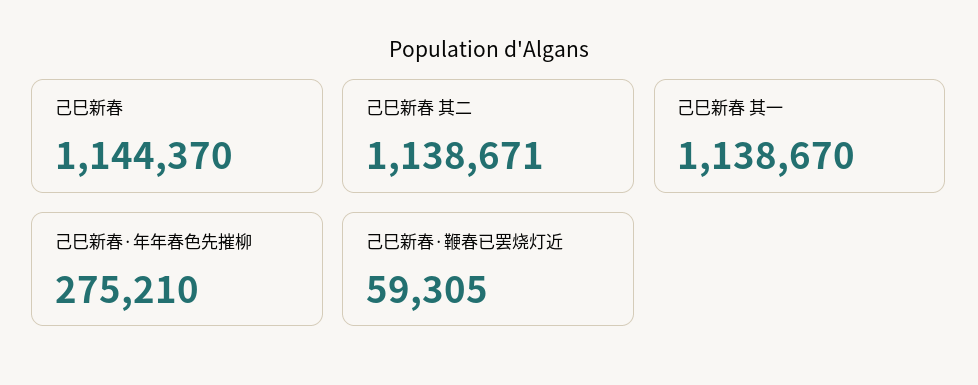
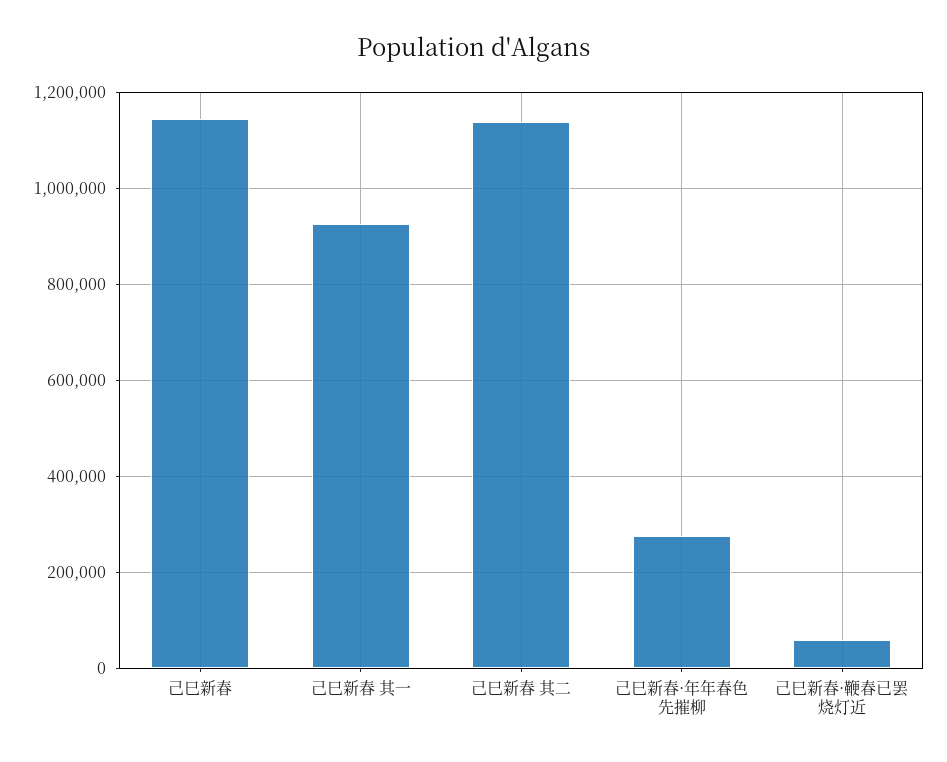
己巳新春 其一: 1138670 -> 920000

